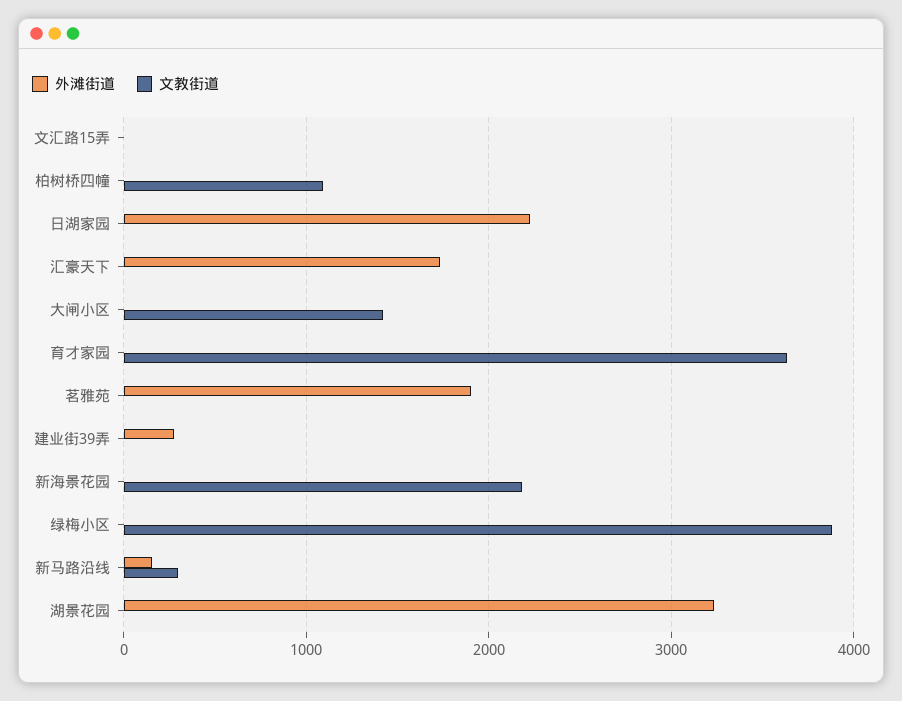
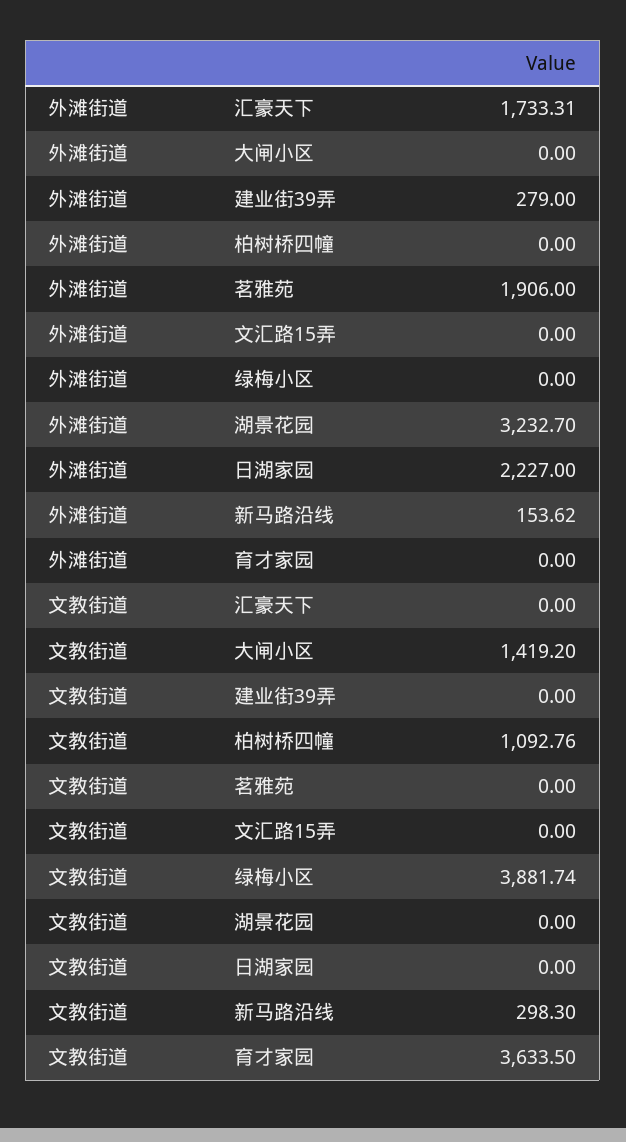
外滩街道, 新海景花园: 0 -> none
文教街道, 新海景花园: 2200 -> none

